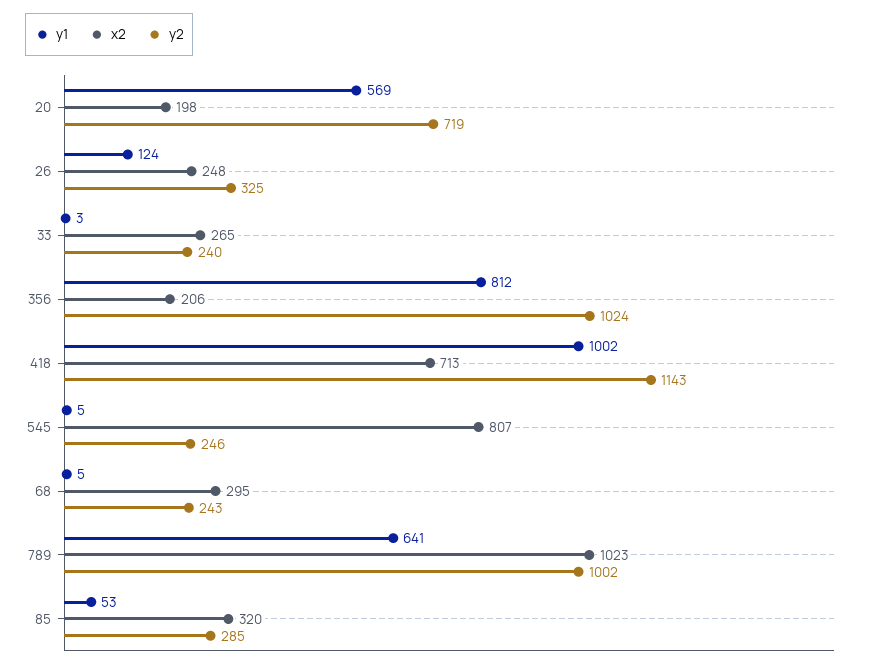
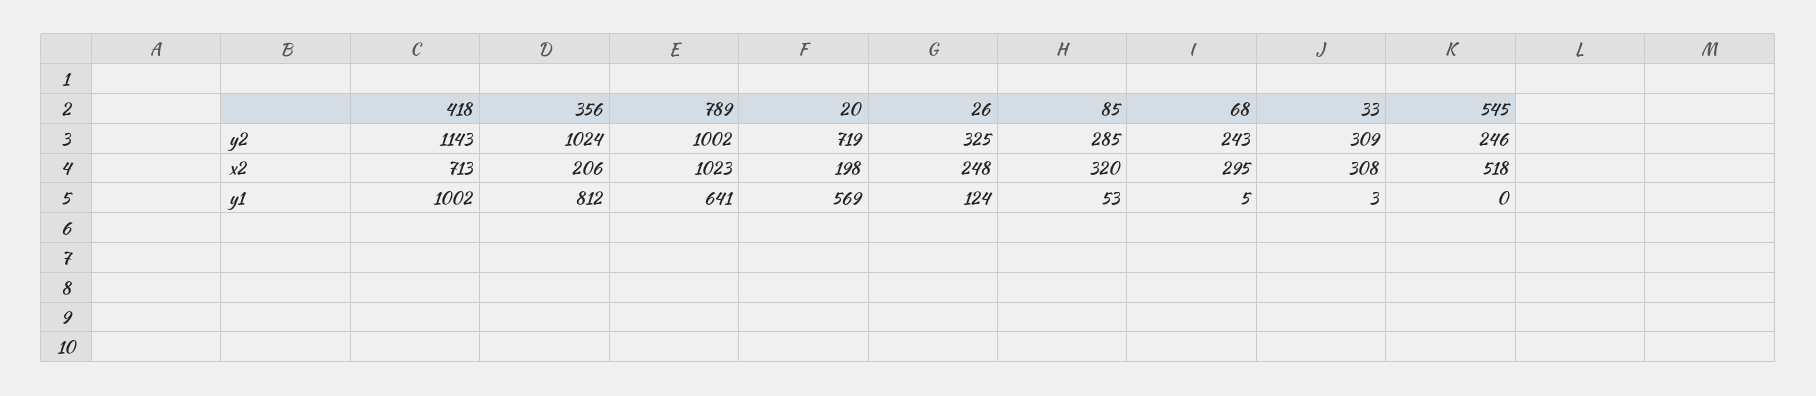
x2, 33: 265 -> 308
y2, 33: 240 -> 309
y1, 545: 5 -> 0
x2, 545: 807 -> 518

